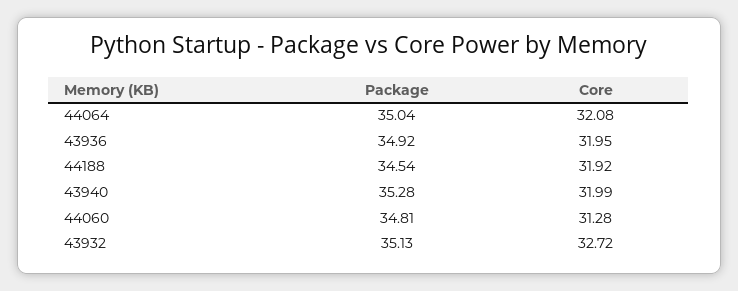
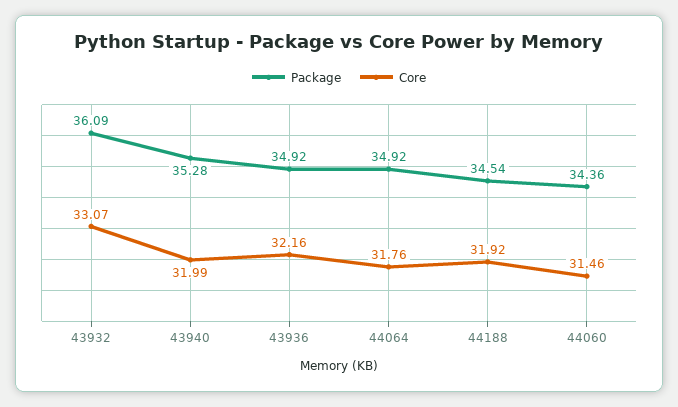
Package, 44064: 35.04 -> 34.92
Core, 44064: 32.08 -> 31.76
Core, 43936: 31.95 -> 32.16
Package, 44060: 34.81 -> 34.36
Core, 44060: 31.28 -> 31.46
Package, 43932: 35.13 -> 36.09
Core, 43932: 32.72 -> 33.07

